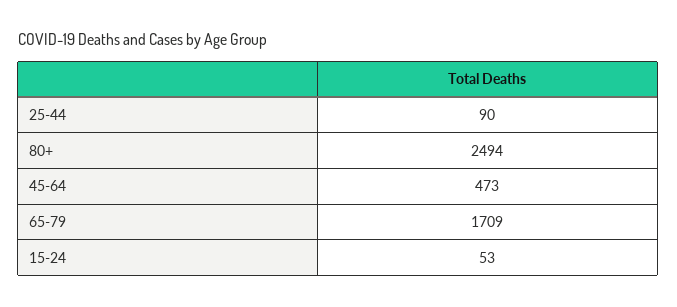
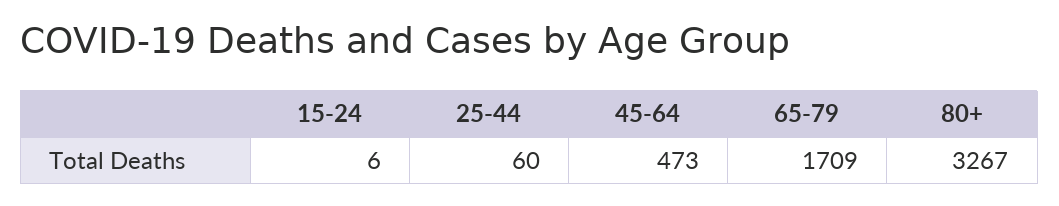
25-44: 90 -> 60
80+: 2494 -> 3267
15-24: 53 -> 6

